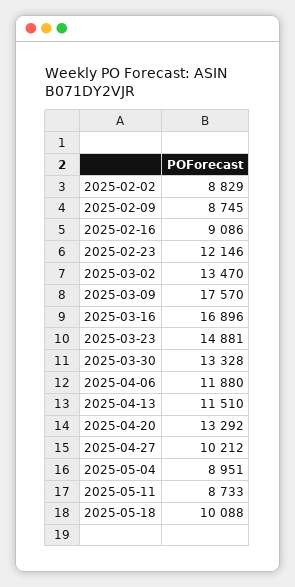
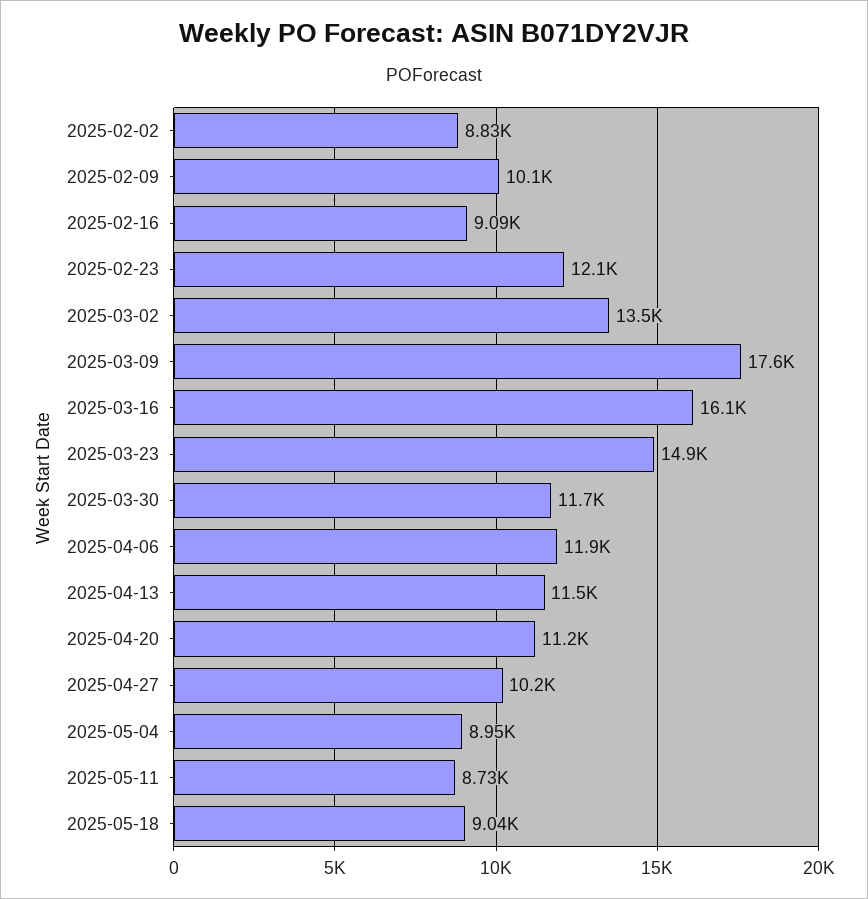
2025-02-09: 8745 -> 10100
2025-03-16: 16896 -> 16100
2025-03-30: 13328 -> 11700
2025-04-20: 13292 -> 11200
2025-05-18: 10088 -> 9040

